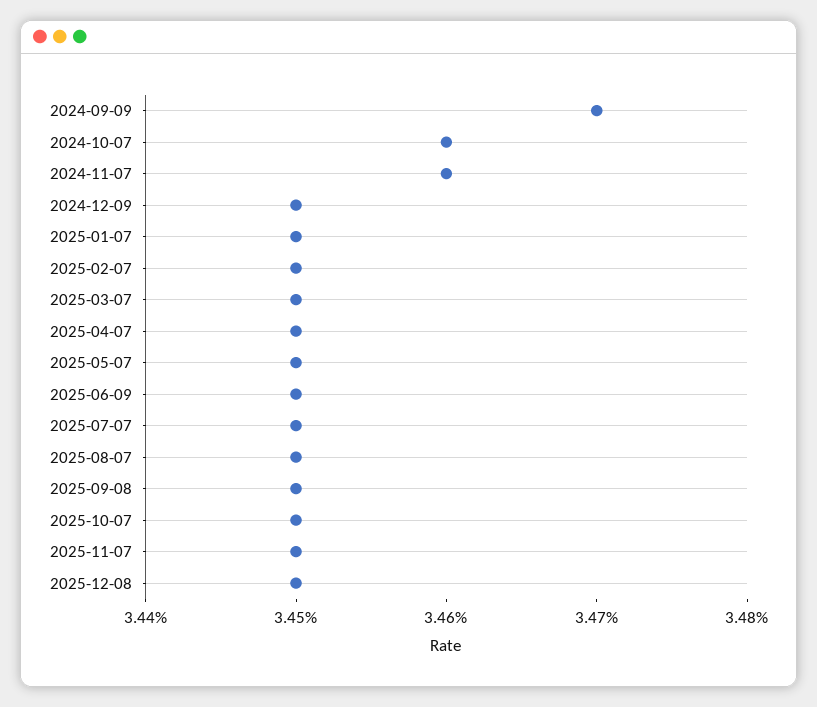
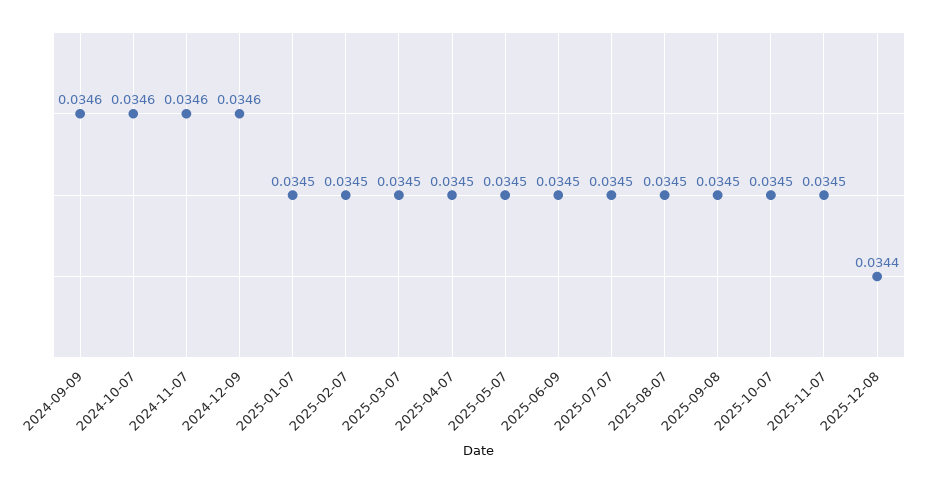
2024-09-09: 0.0347 -> 0.0346
2024-12-09: 0.0345 -> 0.0346
2025-12-08: 0.0345 -> 0.0344

